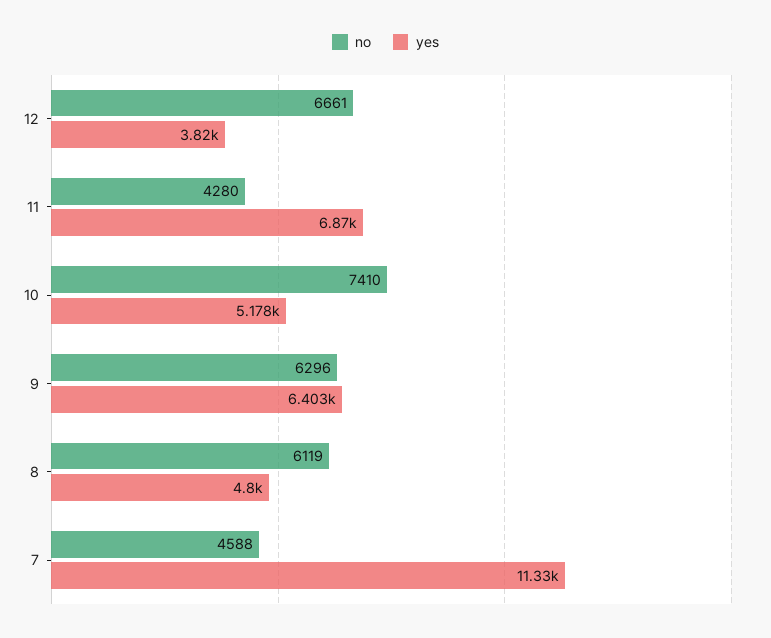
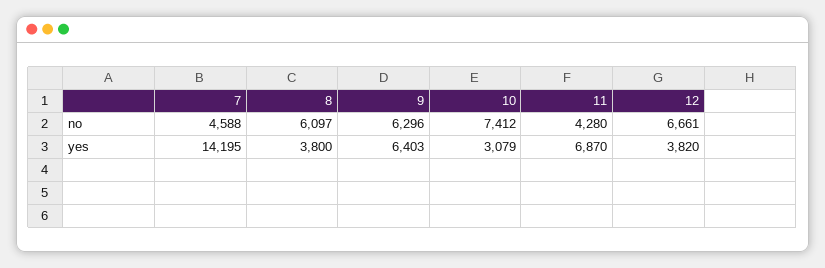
no, 10: 7410 -> 7412
yes, 10: 5178 -> 3079
no, 8: 6119 -> 6097
yes, 8: 4800 -> 3800
yes, 7: 11330 -> 14195

